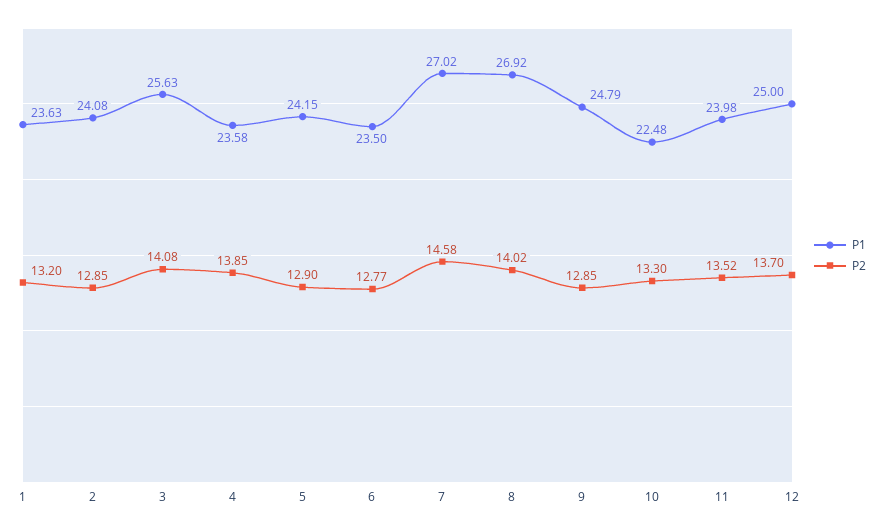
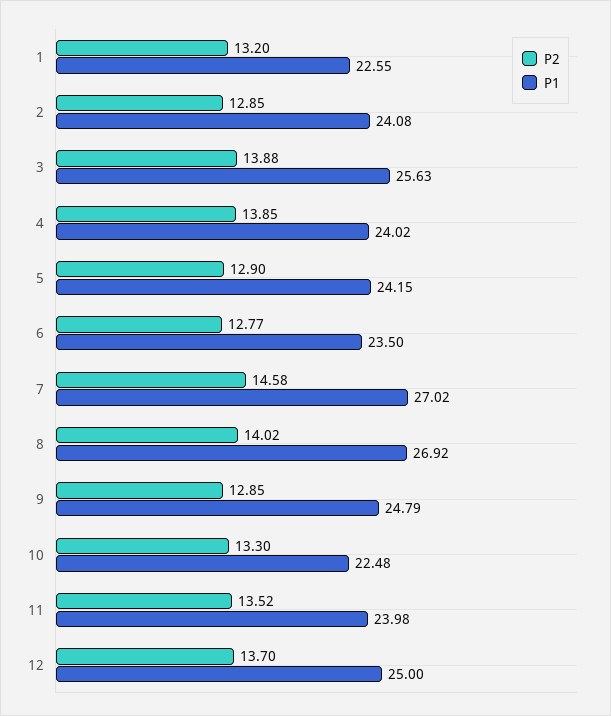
P1, 1: 23.63 -> 22.55
P2, 3: 14.08 -> 13.88
P1, 4: 23.58 -> 24.02

